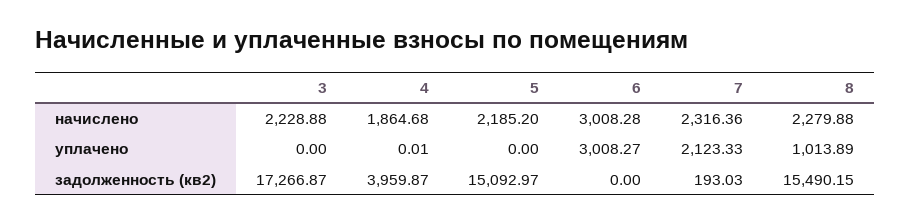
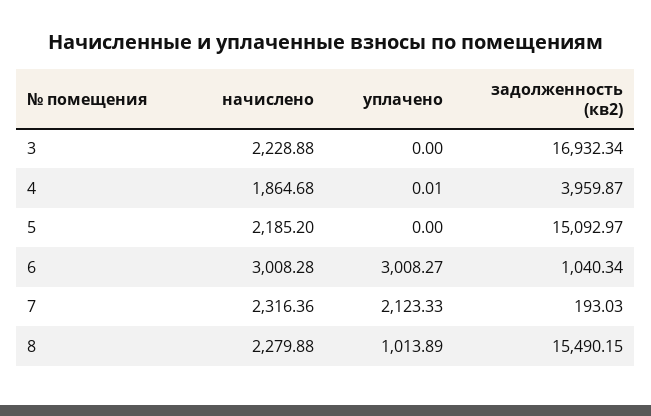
3, задолженность (кв2): 17266.87 -> 16932.34
6, задолженность (кв2): 0 -> 1040.34

